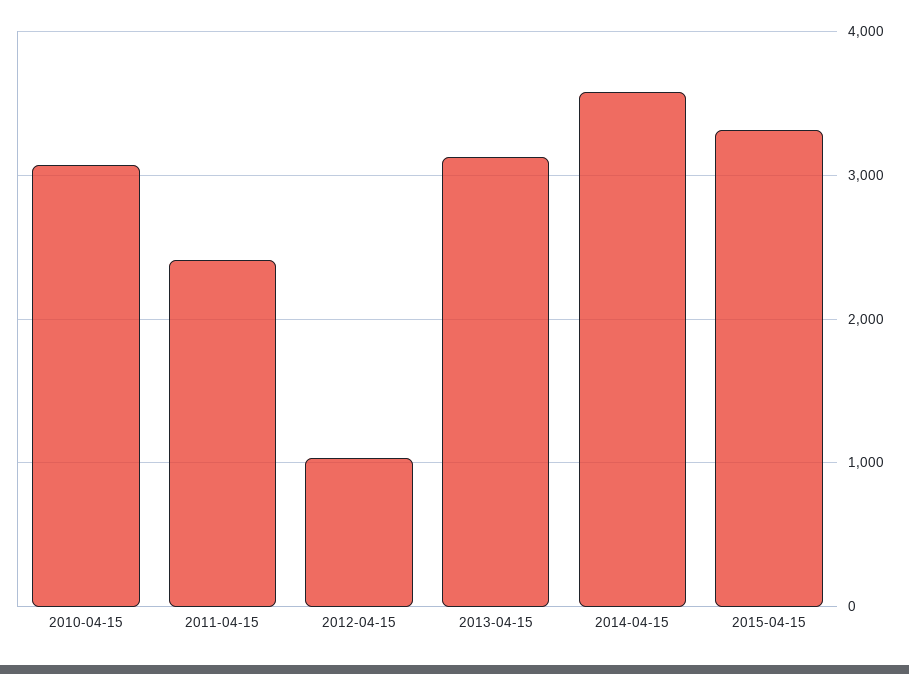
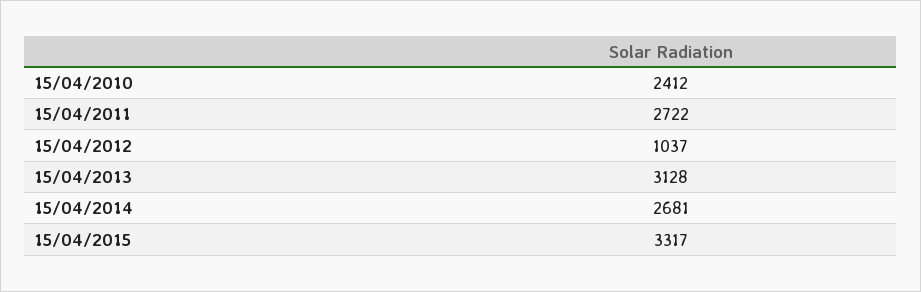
2010-04-15: 3100 -> 2412
2011-04-15: 2400 -> 2722
2014-04-15: 3600 -> 2681

